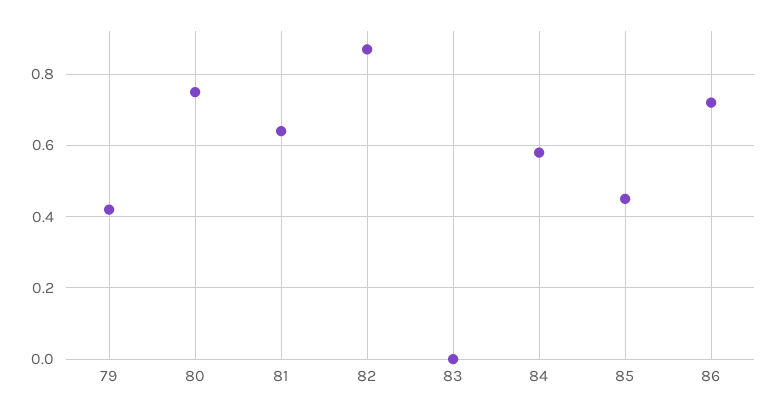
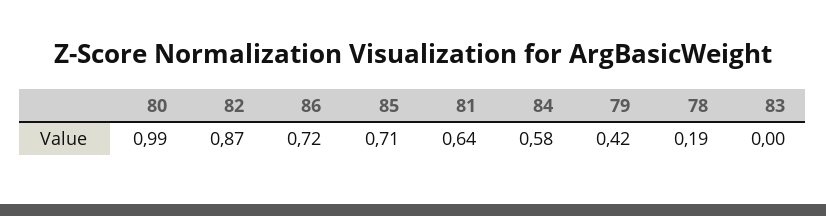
80: 0.75 -> 0.99
85: 0.45 -> 0.71
78: none -> 0.19

